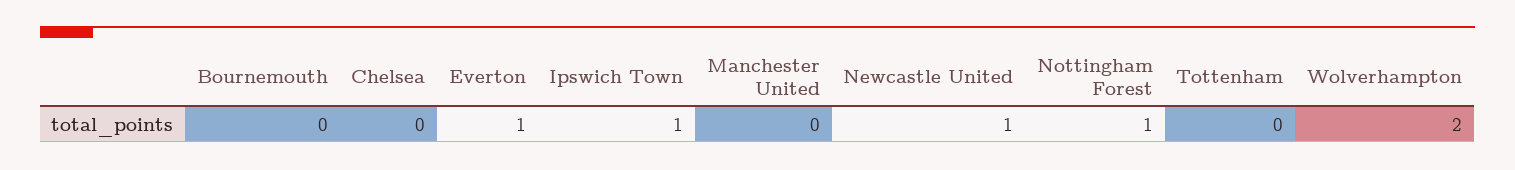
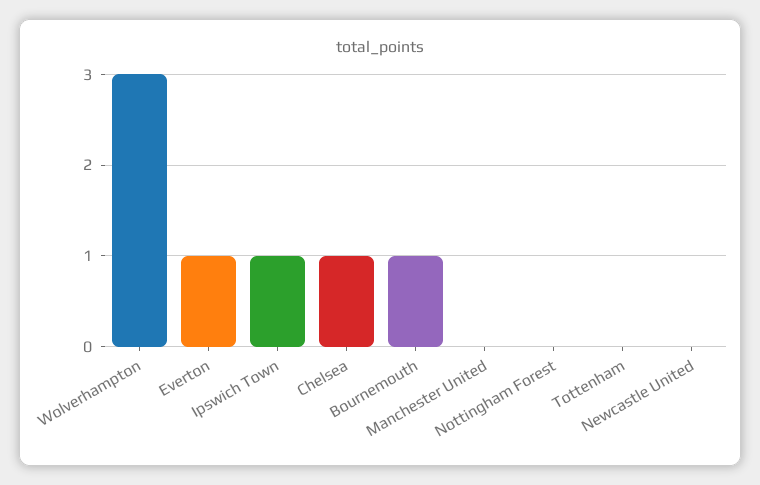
Bournemouth: 0 -> 1
Chelsea: 0 -> 1
Newcastle United: 1 -> 0
Nottingham Forest: 1 -> 0
Wolverhampton: 2 -> 3

